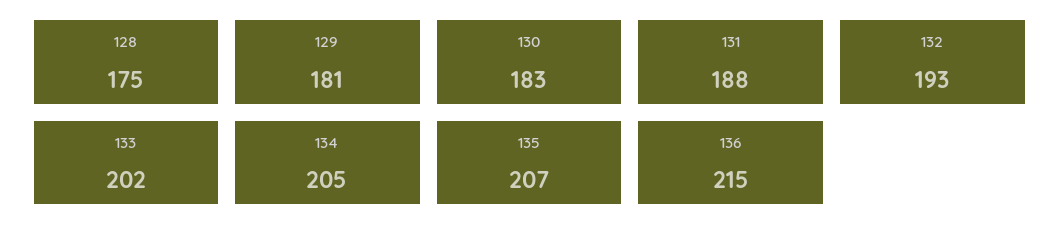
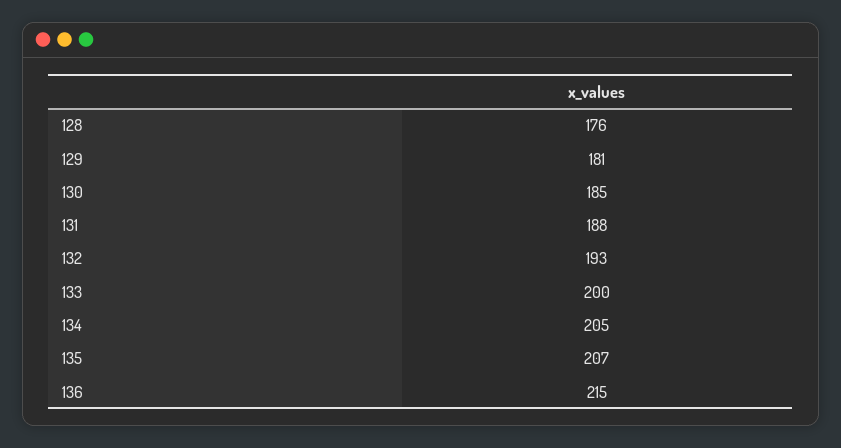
128: 175 -> 176
130: 183 -> 185
133: 202 -> 200

